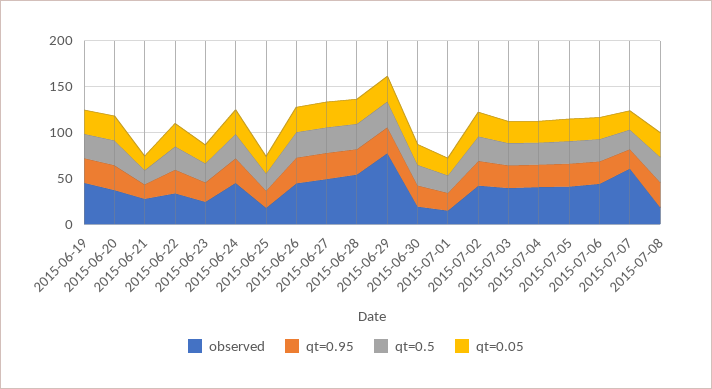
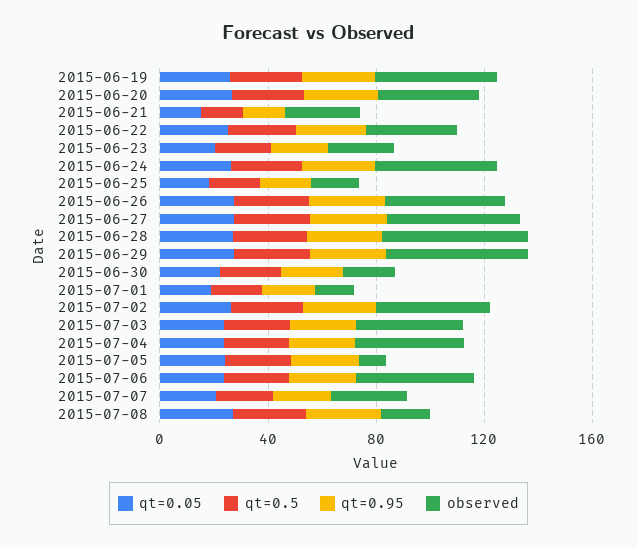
observed, 2015-06-29: 80 -> 50
observed, 2015-07-05: 40 -> 10
observed, 2015-07-07: 60 -> 30

